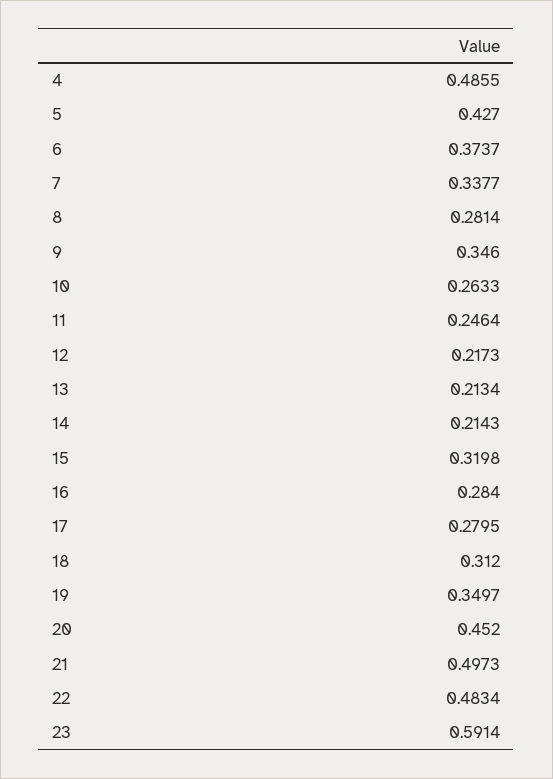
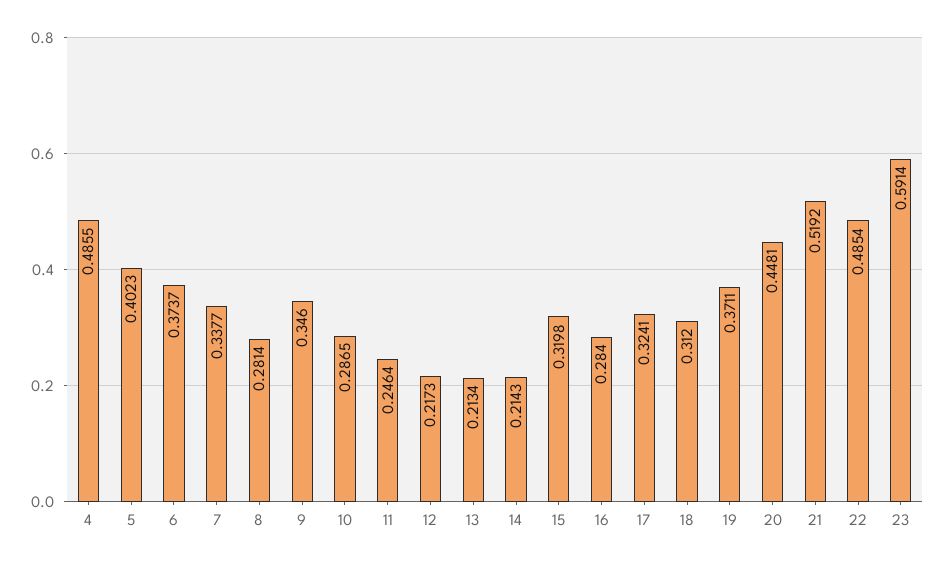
5: 0.427 -> 0.4023
10: 0.2633 -> 0.2865
17: 0.2795 -> 0.3241
19: 0.3497 -> 0.3711
20: 0.452 -> 0.4481
21: 0.4973 -> 0.5192
22: 0.4834 -> 0.4854

